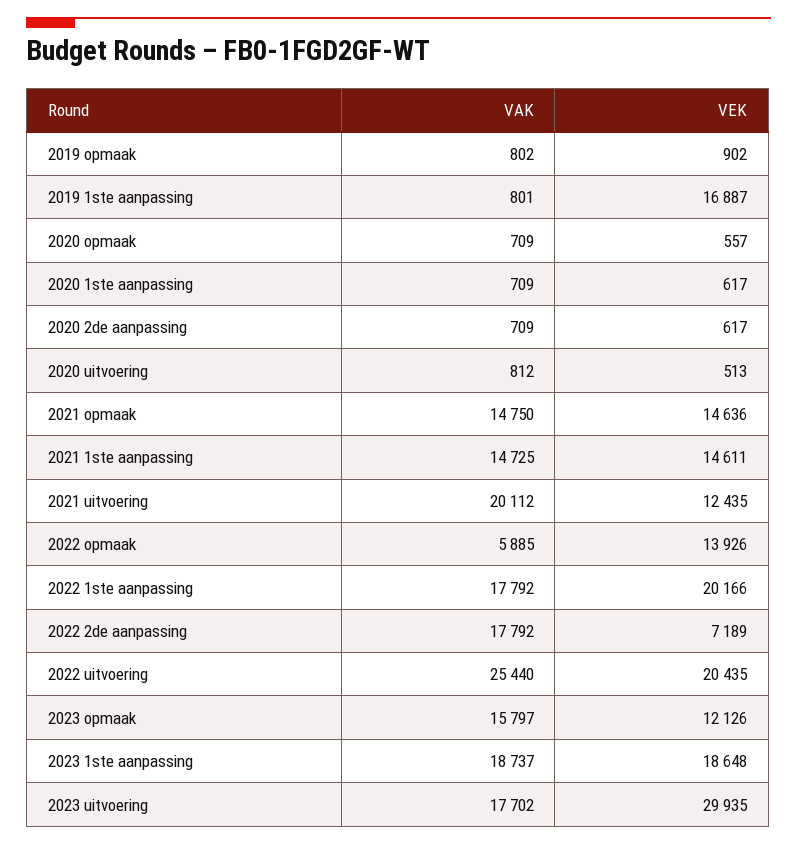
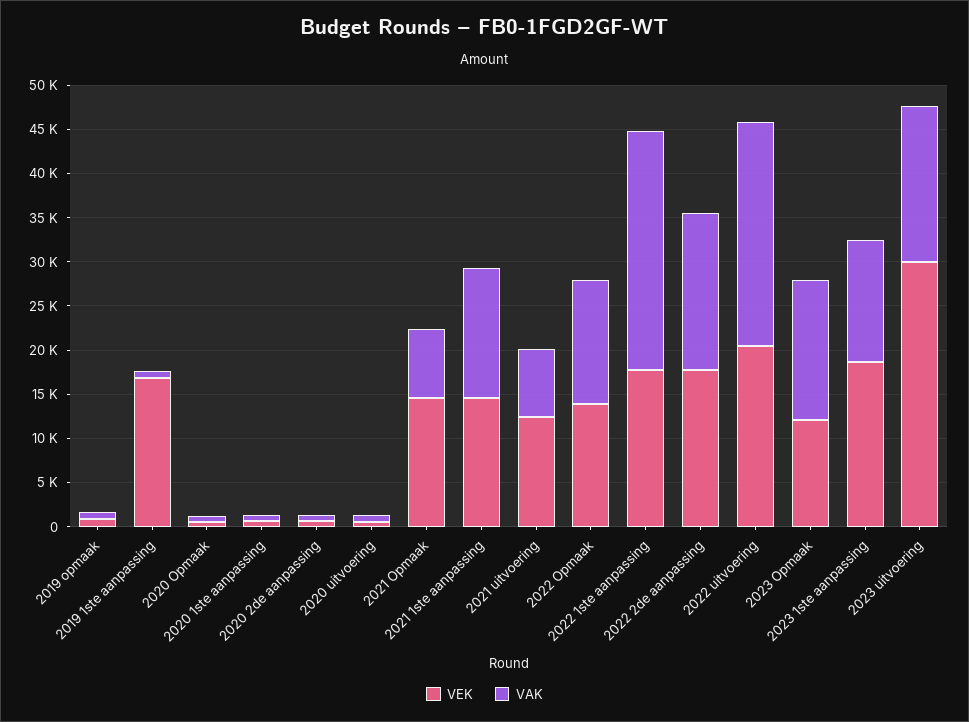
VAK, 2021 opmaak: 14750 -> 8000
VAK, 2021 uitvoering: 20112 -> 8000
VAK, 2022 opmaak: 5885 -> 14000
VAK, 2022 1ste aanpassing: 17792 -> 27000
VEK, 2022 1ste aanpassing: 20166 -> 18000
VEK, 2022 2de aanpassing: 7189 -> 18000
VAK, 2023 1ste aanpassing: 18737 -> 14000

